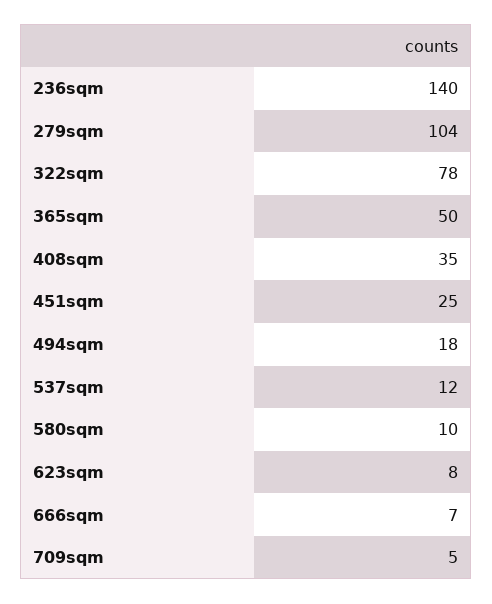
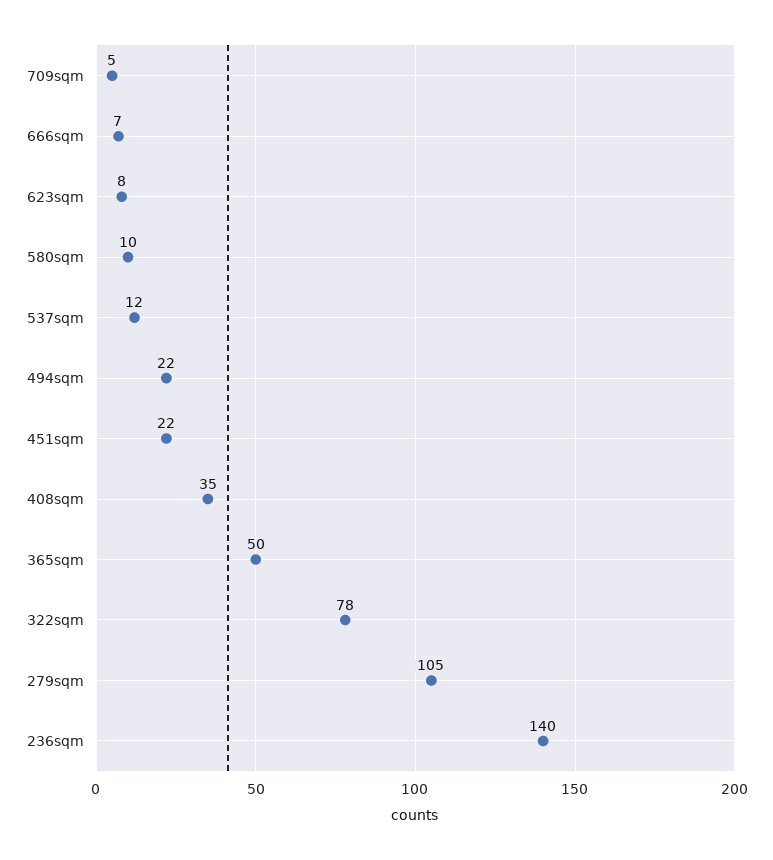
279sqm: 104 -> 105
451sqm: 25 -> 22
494sqm: 18 -> 22

